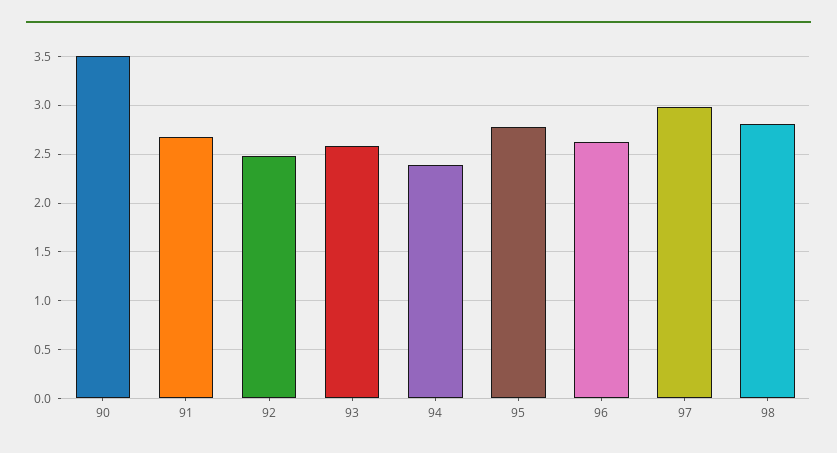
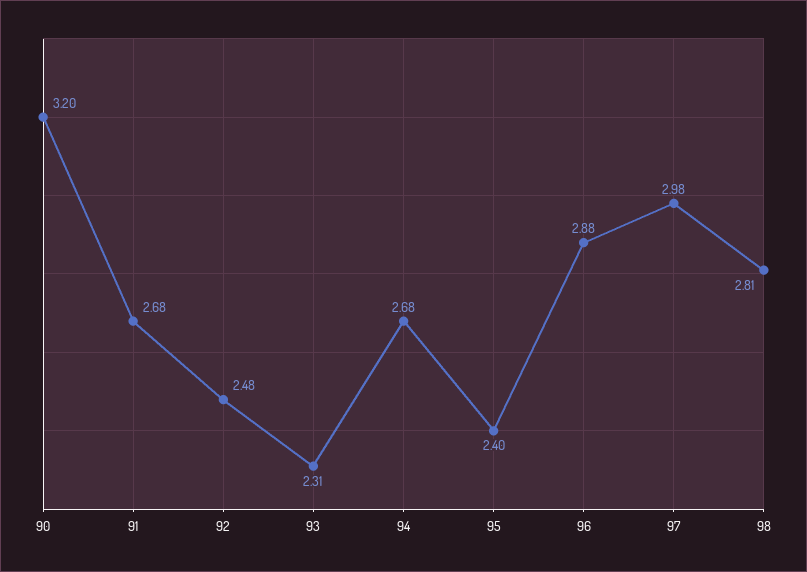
90: 3.5 -> 3.2
93: 2.6 -> 2.31
94: 2.4 -> 2.68
95: 2.8 -> 2.4
96: 2.6 -> 2.88

